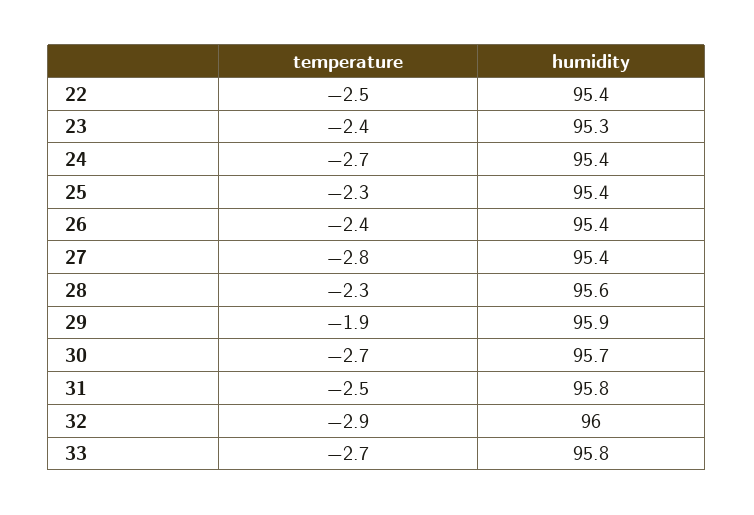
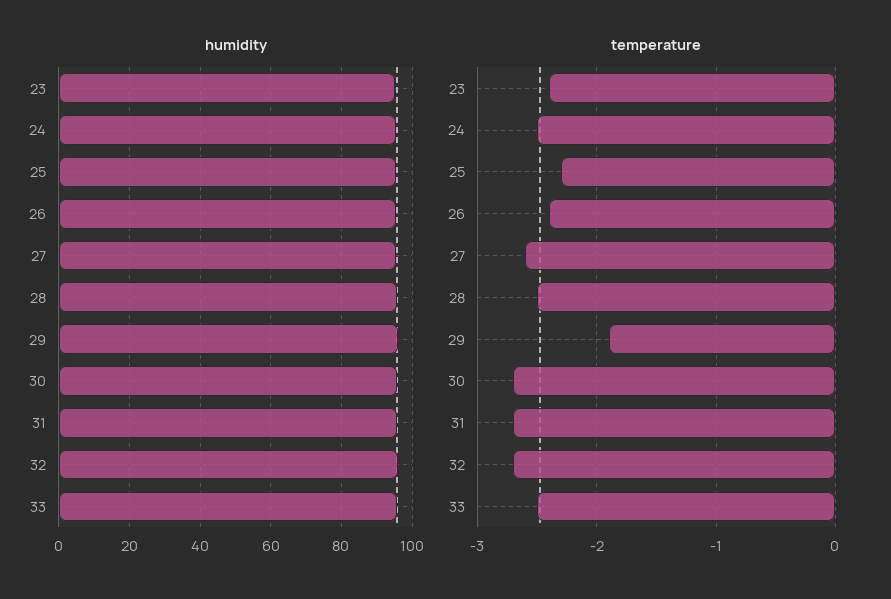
temperature, 22: -2.5 -> none
humidity, 22: 95.4 -> none
temperature, 24: -2.7 -> -2.5
temperature, 27: -2.8 -> -2.6
temperature, 28: -2.3 -> -2.5
temperature, 31: -2.5 -> -2.7
temperature, 32: -2.9 -> -2.7
temperature, 33: -2.7 -> -2.5

